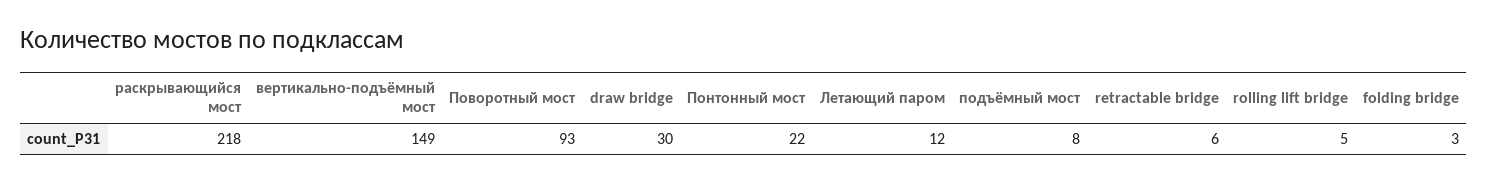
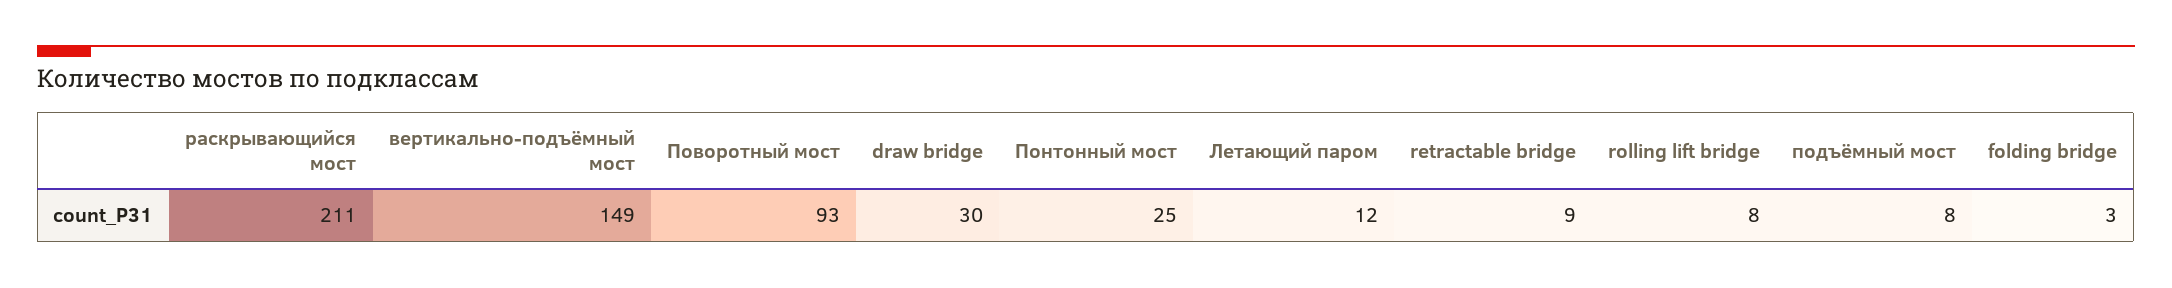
раскрывающийся мост: 218 -> 211
Понтонный мост: 22 -> 25
retractable bridge: 6 -> 9
rolling lift bridge: 5 -> 8

